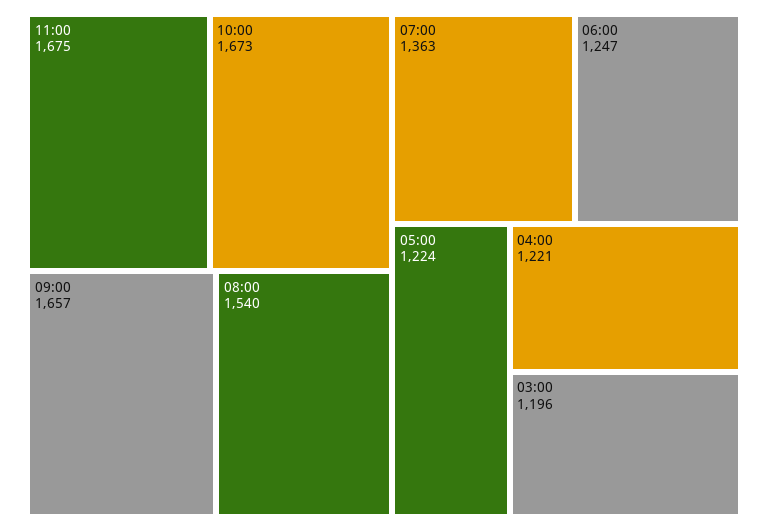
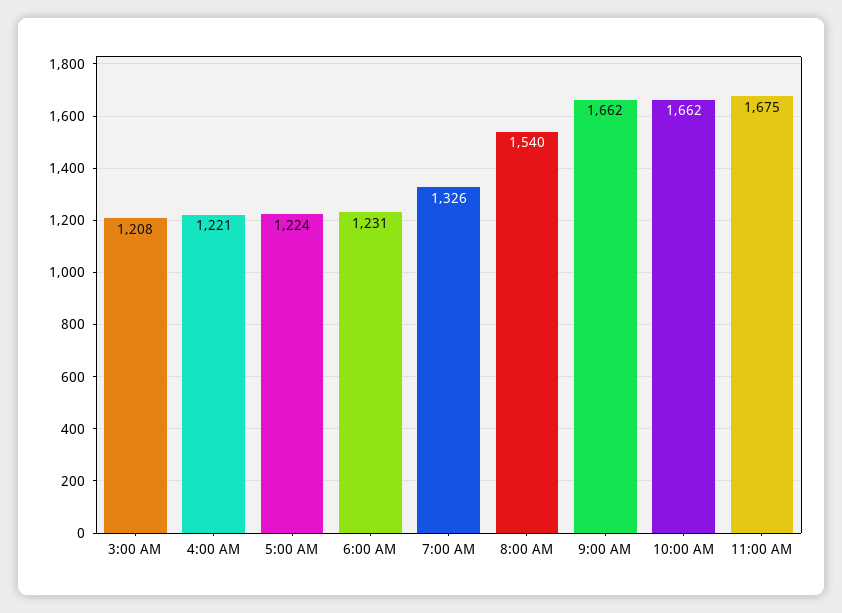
10:00: 1673 -> 1662
09:00: 1657 -> 1662
07:00: 1363 -> 1326
06:00: 1247 -> 1231
03:00: 1196 -> 1208

